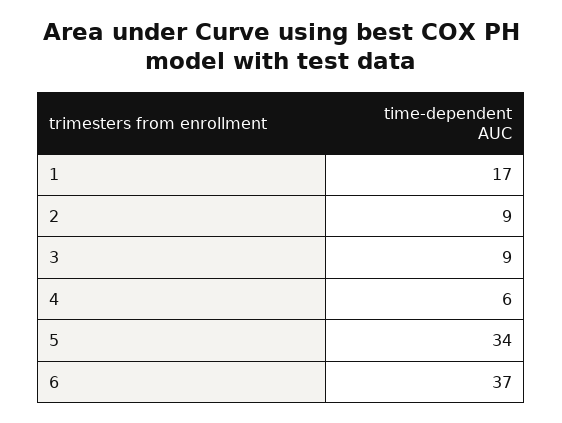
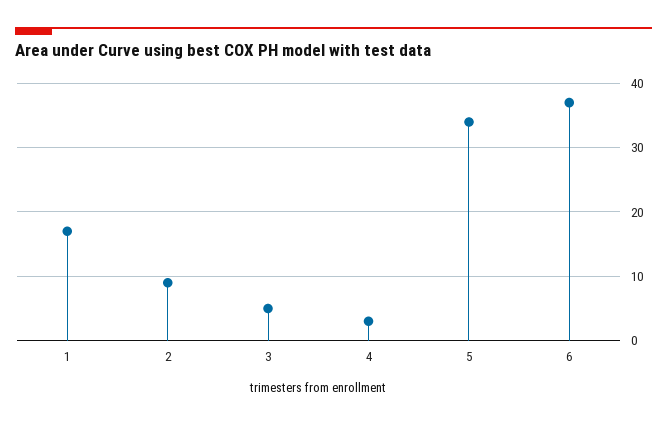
3: 9 -> 5
4: 6 -> 3

